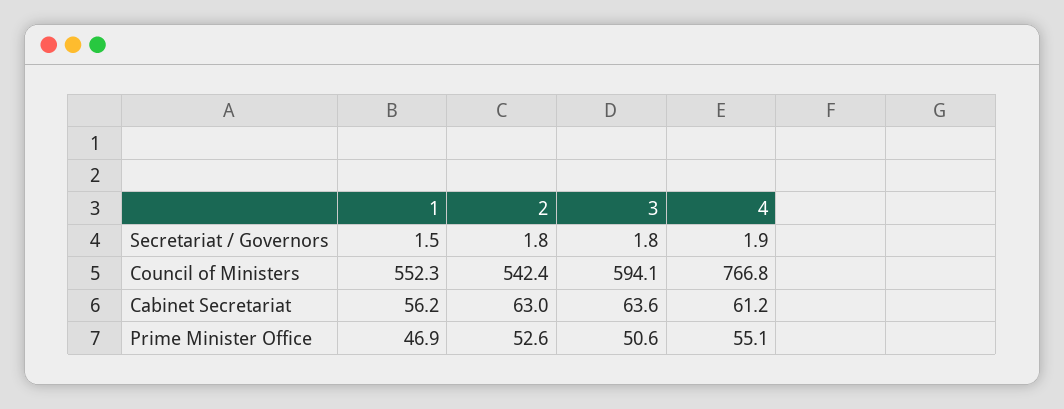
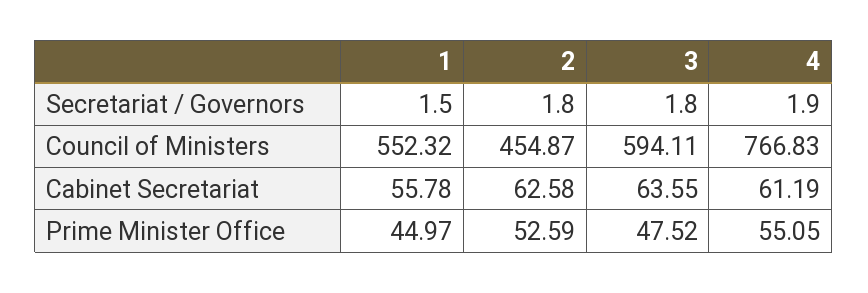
2, Council of Ministers: 542.4 -> 454.87
1, Cabinet Secretariat: 56.2 -> 55.78
2, Cabinet Secretariat: 63 -> 62.58
1, Prime Minister Office: 46.9 -> 44.97
3, Prime Minister Office: 50.6 -> 47.52

